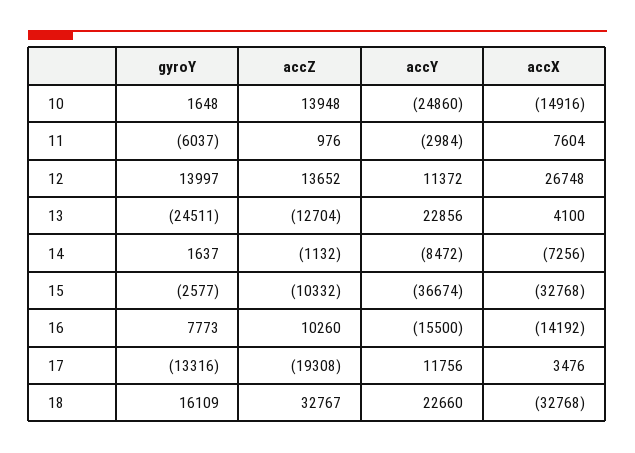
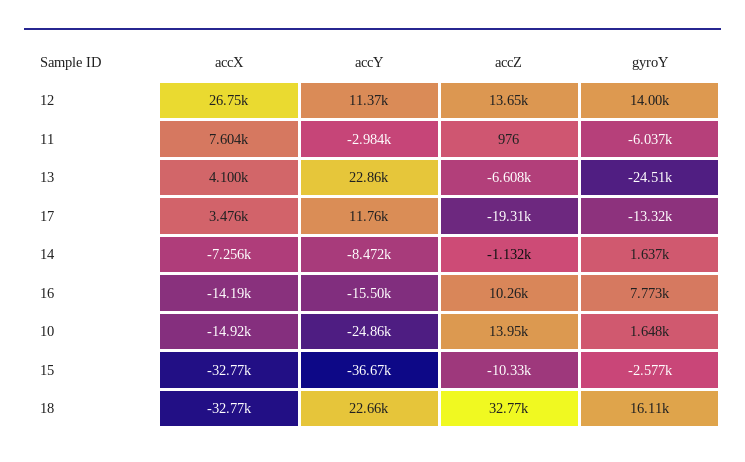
accZ, 13: -12704 -> -6608

